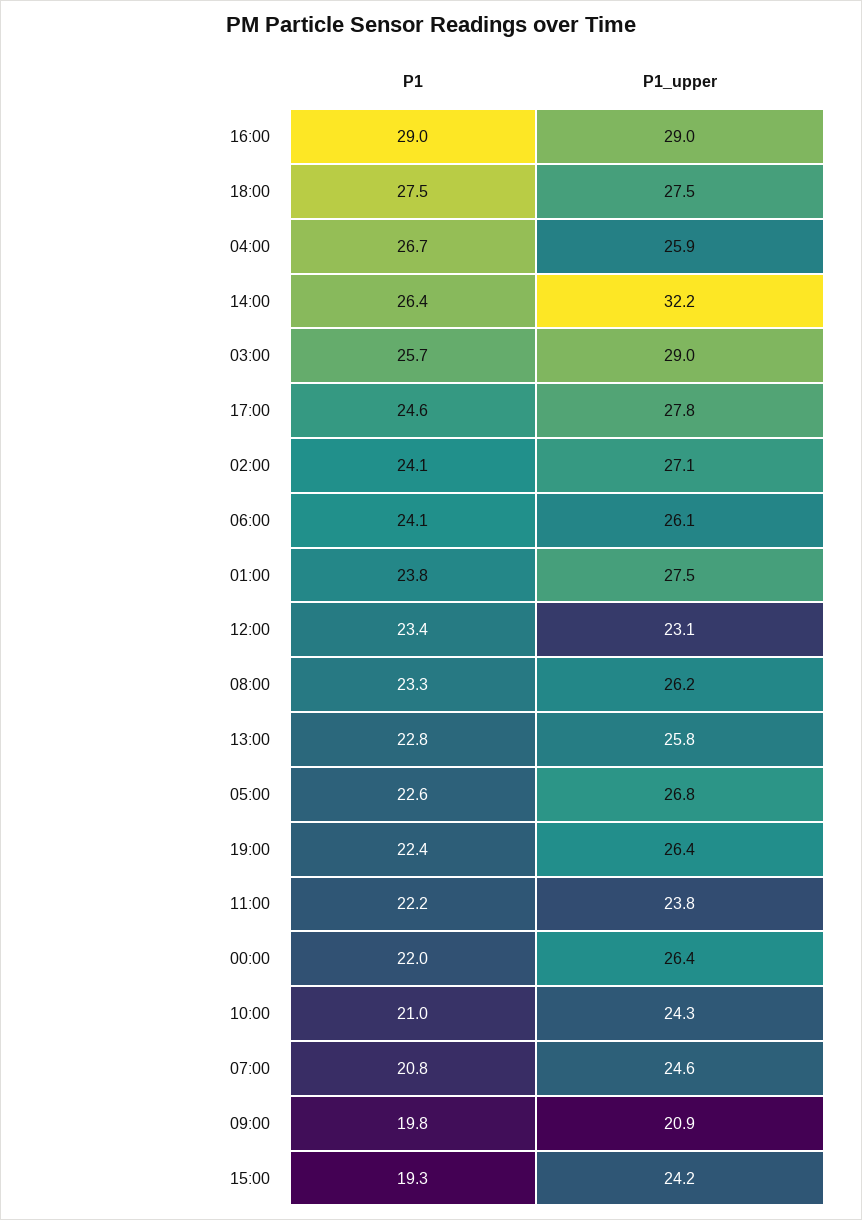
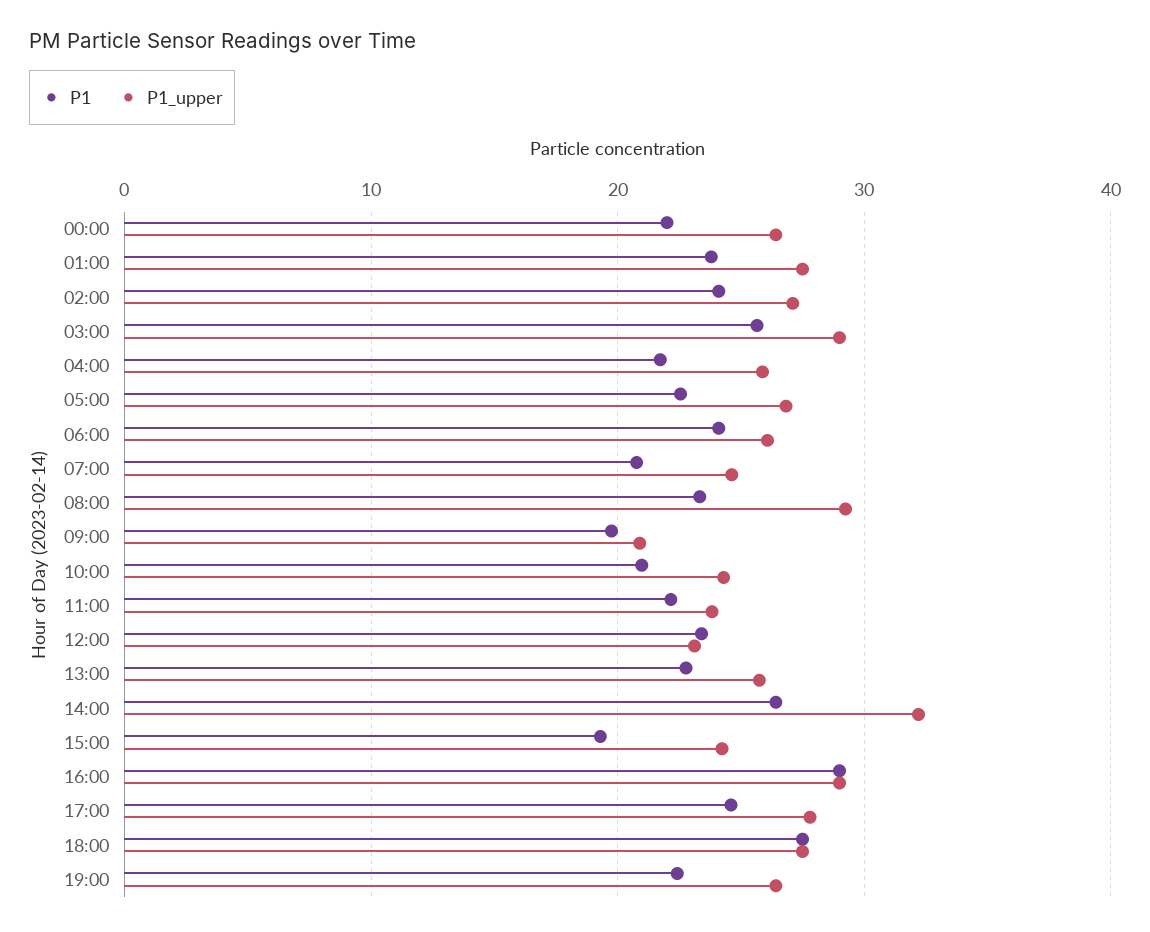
P1, 04:00: 26.7 -> 22
P1_upper, 08:00: 26.2 -> 29

